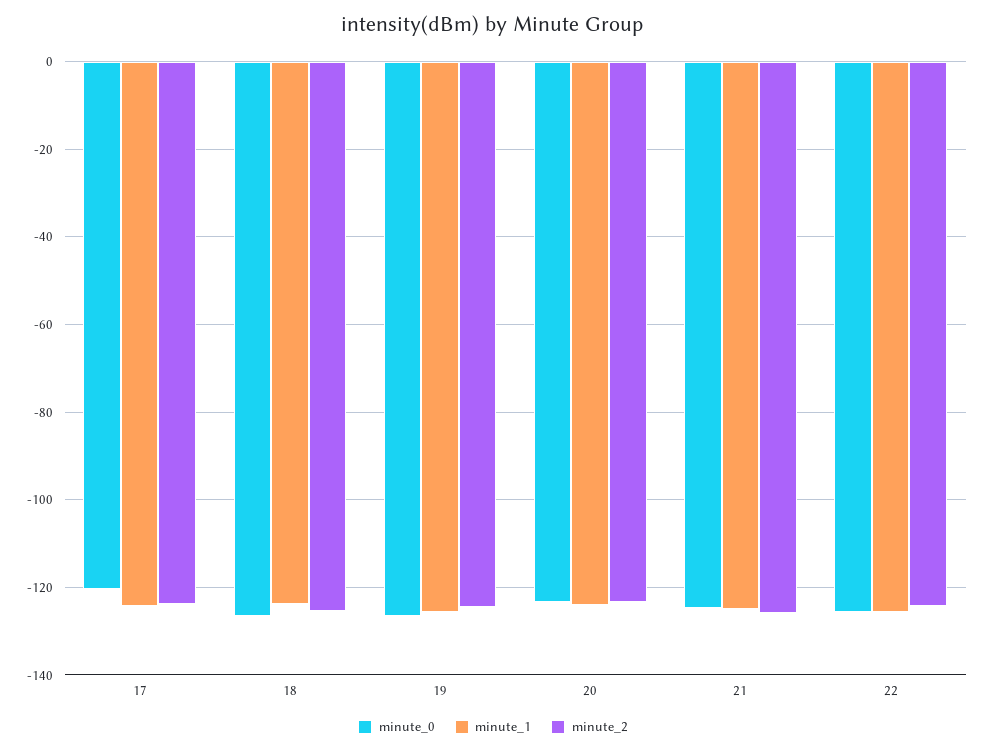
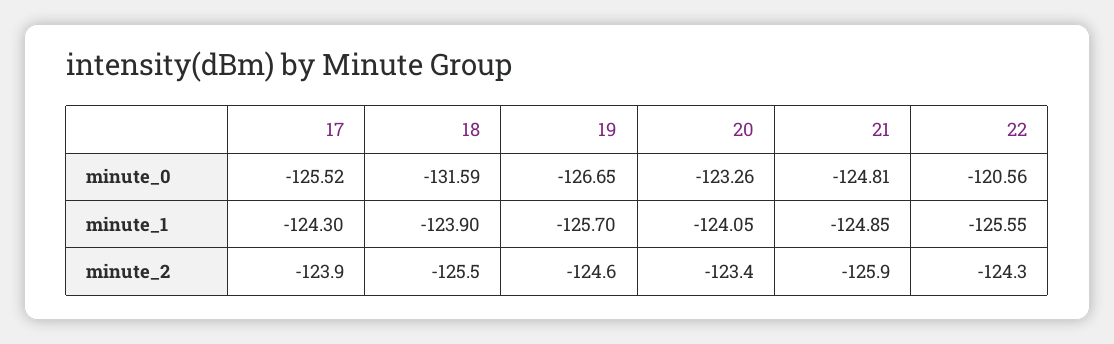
minute_0, 17: -120 -> -125.52
minute_0, 18: -126 -> -131.59
minute_0, 22: -126 -> -120.56

